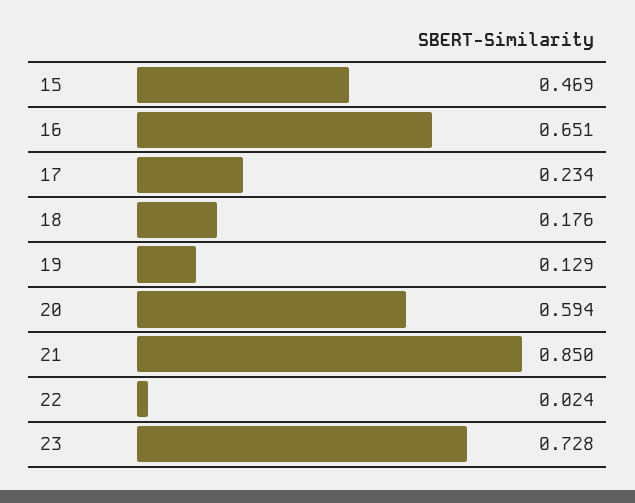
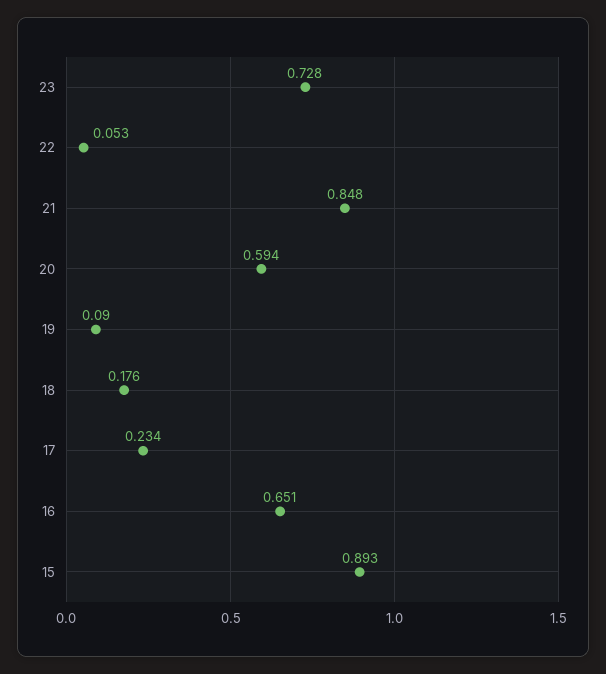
15: 0.469 -> 0.893
19: 0.129 -> 0.09
21: 0.85 -> 0.848
22: 0.024 -> 0.053

